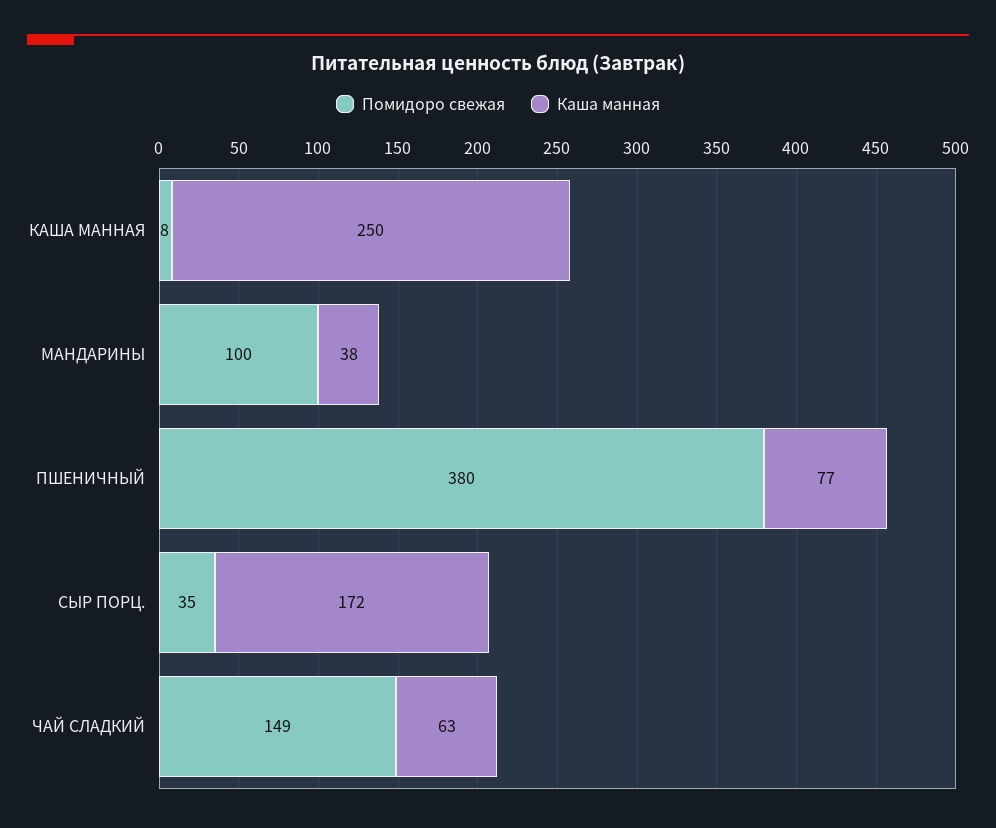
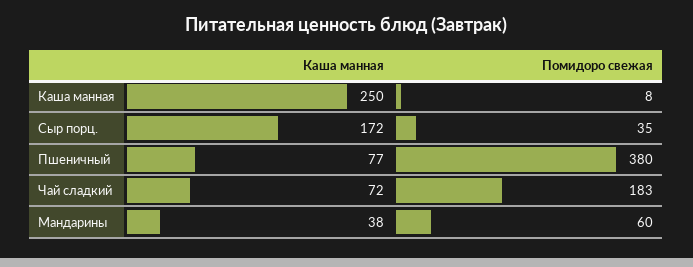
Помидоро свежая, МАНДАРИНЫ: 100 -> 60
Помидоро свежая, ЧАЙ СЛАДКИЙ: 149 -> 183
Каша манная, ЧАЙ СЛАДКИЙ: 63 -> 72

